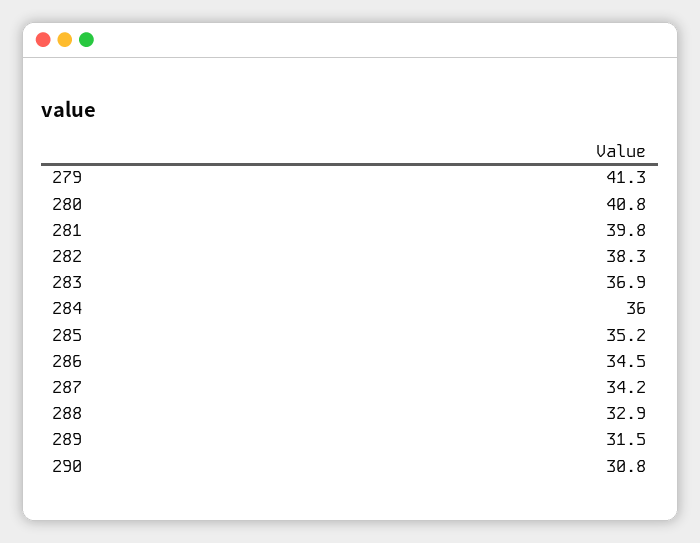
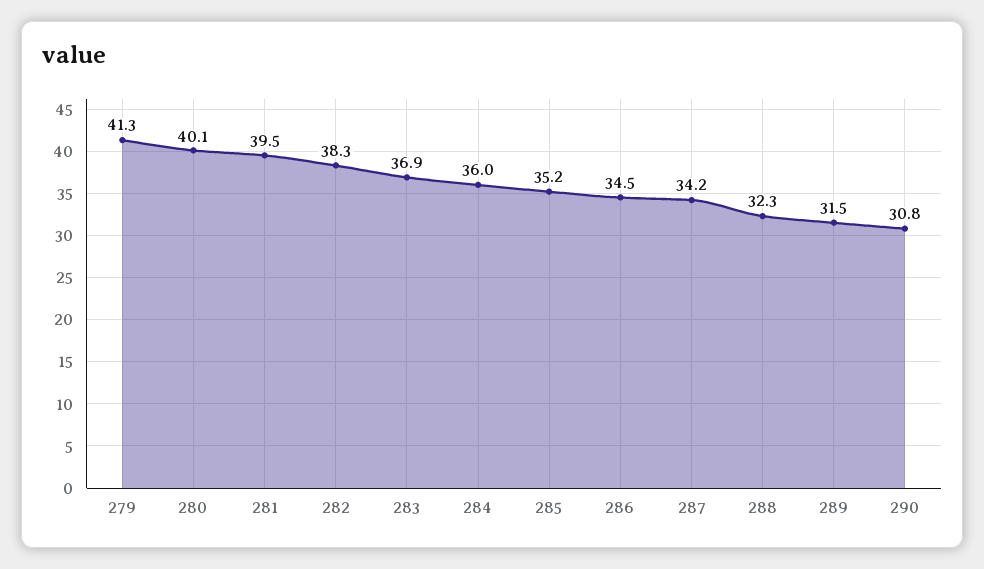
280: 40.8 -> 40.1
281: 39.8 -> 39.5
288: 32.9 -> 32.3

